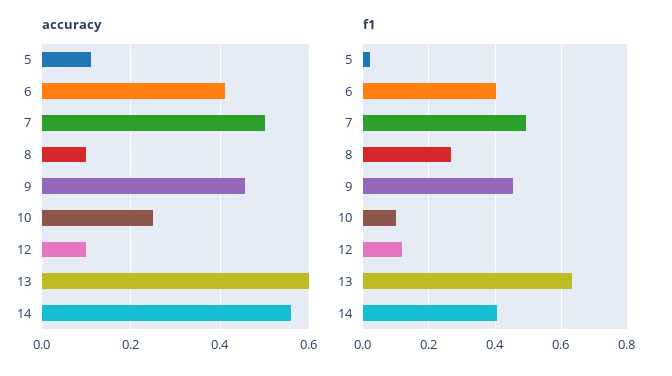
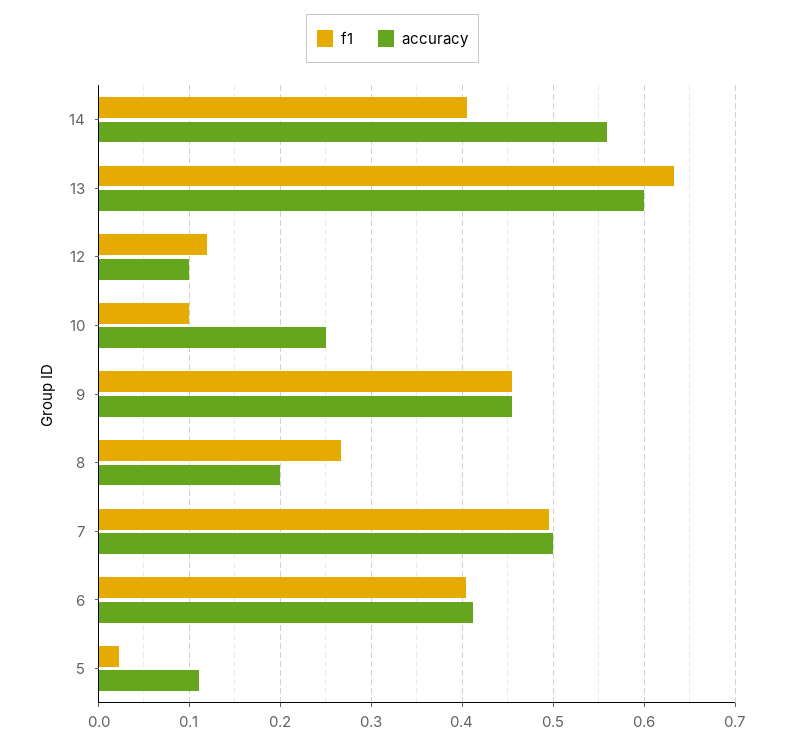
accuracy, 8: 0.1 -> 0.2

